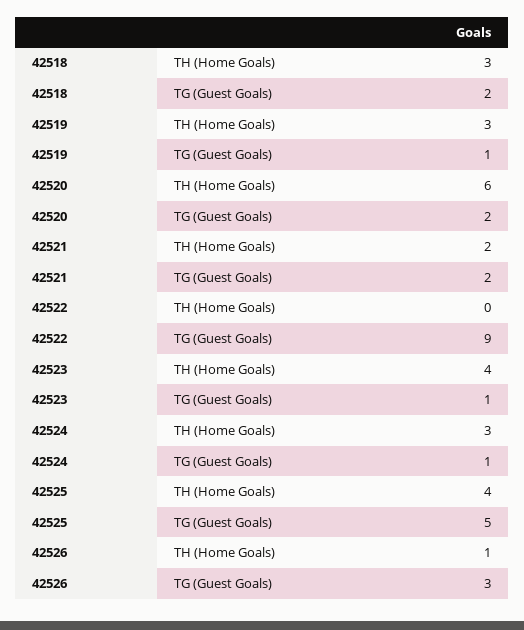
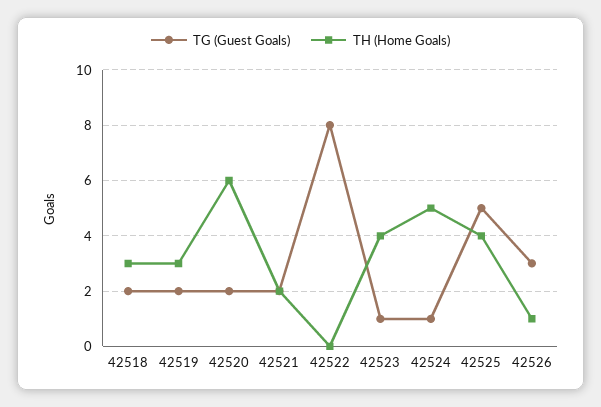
TG (Guest Goals), 42519: 1 -> 2
TG (Guest Goals), 42522: 9 -> 8
TH (Home Goals), 42524: 3 -> 5

